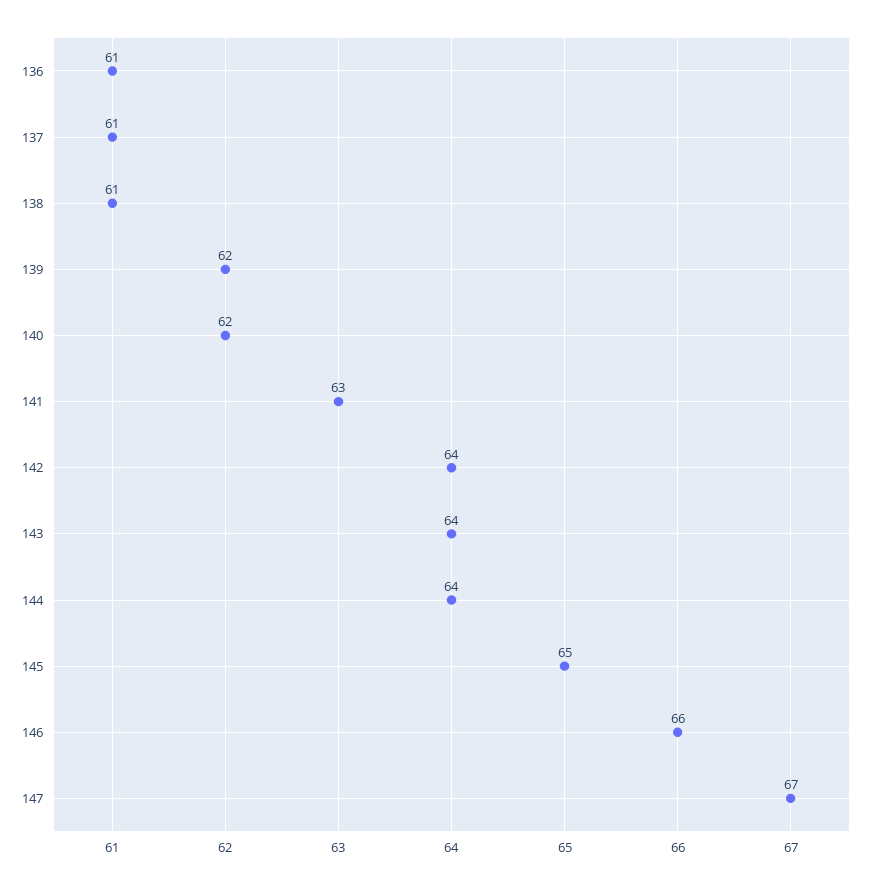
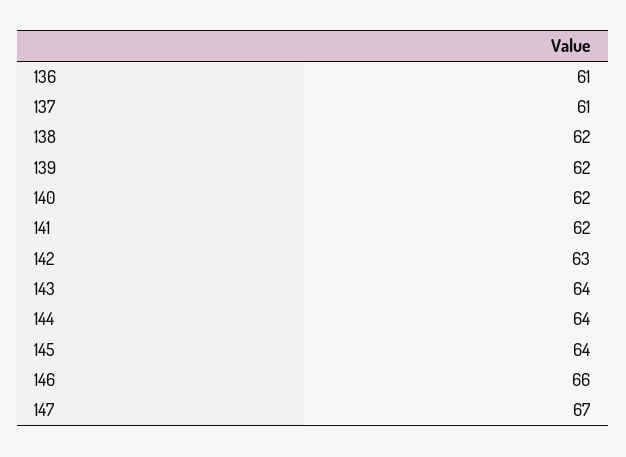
138: 61 -> 62
141: 63 -> 62
142: 64 -> 63
145: 65 -> 64

